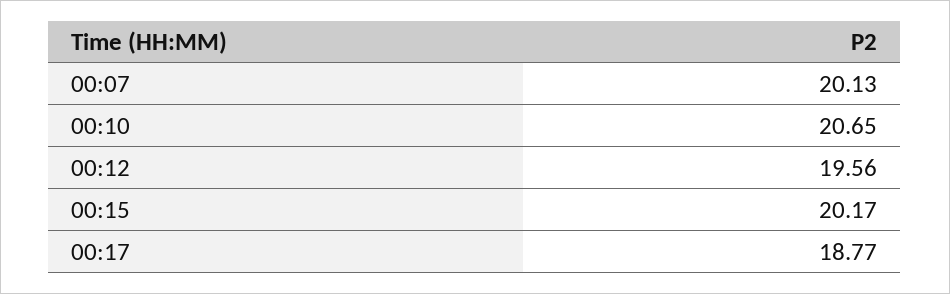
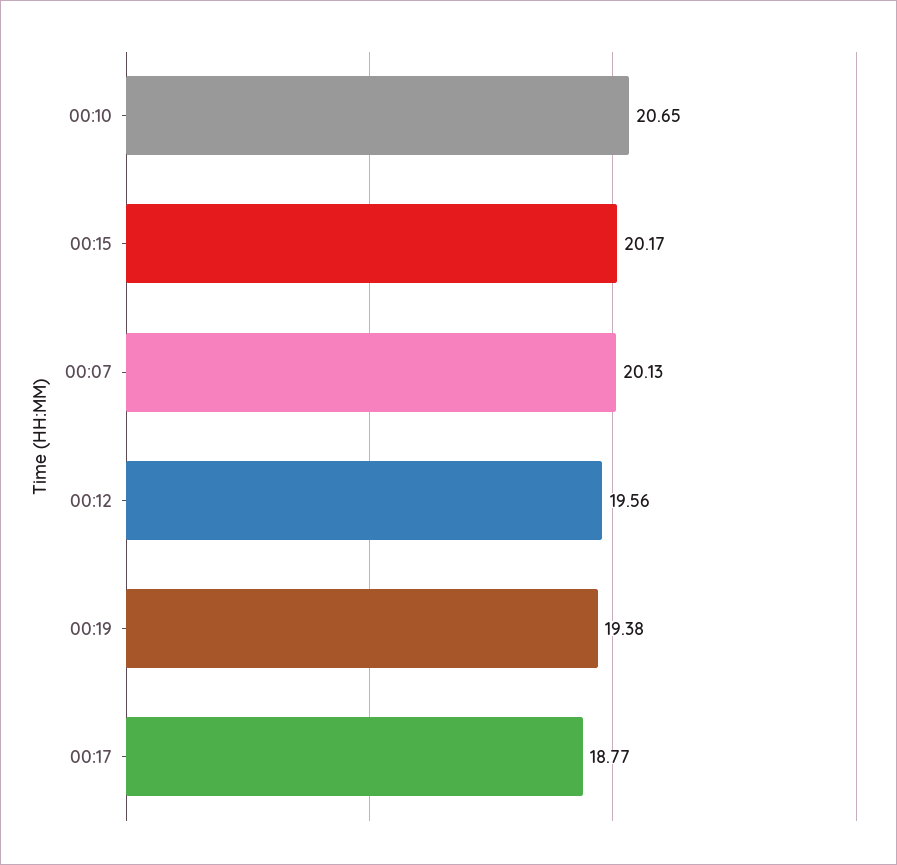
00:19: none -> 19.38

